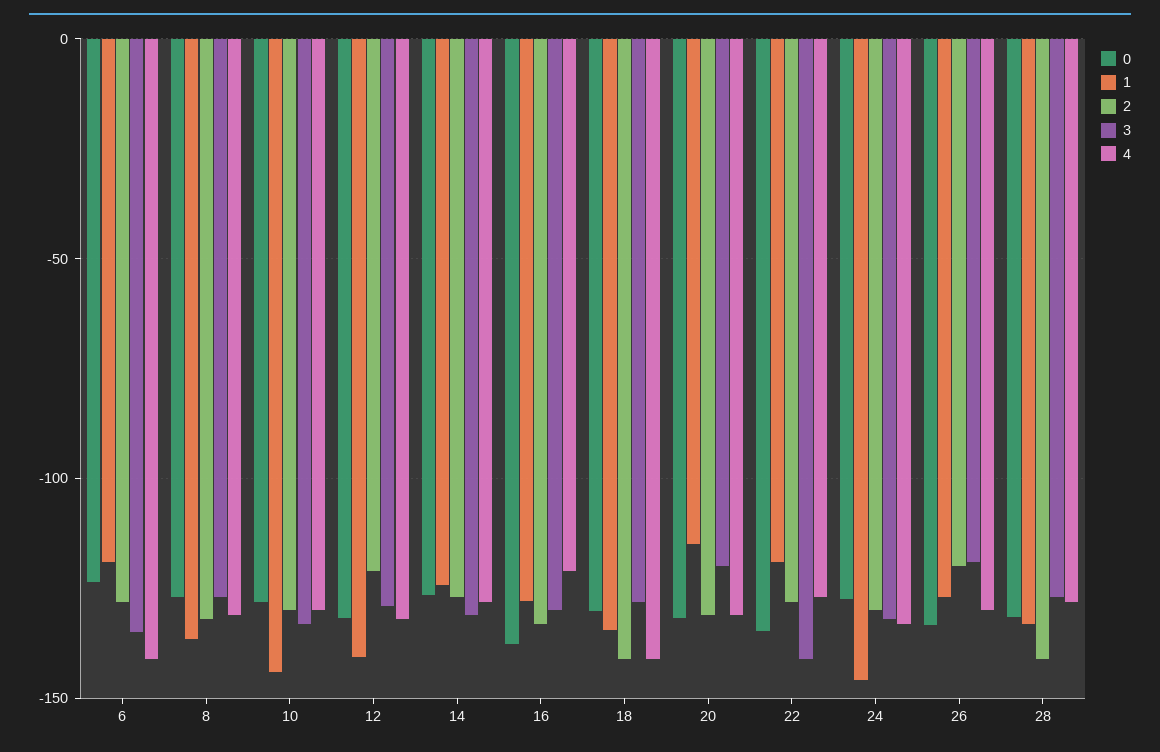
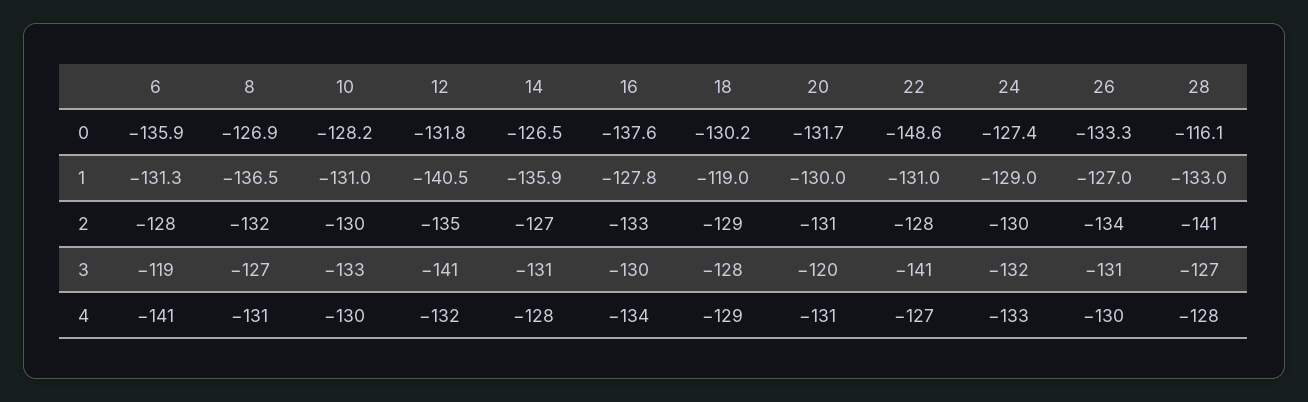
0, 6: -125 -> -135.9
1, 6: -120 -> -131.3
3, 6: -135 -> -119
1, 10: -145 -> -131
2, 12: -120 -> -135
3, 12: -130 -> -141
1, 14: -125 -> -135.9
4, 16: -120 -> -134
1, 18: -135 -> -119
2, 18: -140 -> -129
4, 18: -140 -> -129
1, 20: -115 -> -130
0, 22: -135 -> -148.6
1, 22: -120 -> -131
1, 24: -145 -> -129
2, 26: -120 -> -134
3, 26: -120 -> -131
0, 28: -130 -> -116.1

